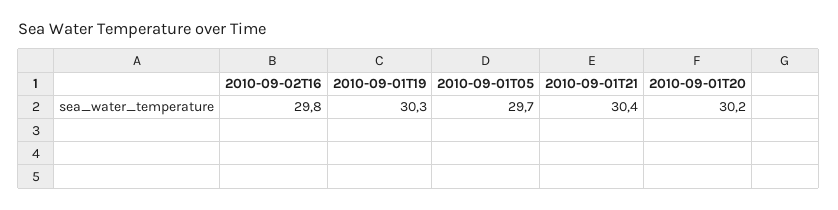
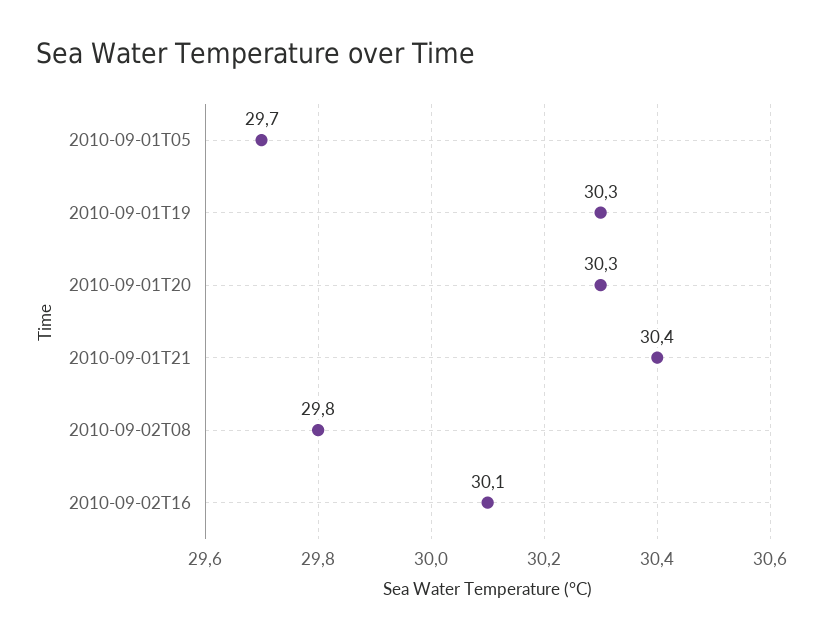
2010-09-02T16: 29.8 -> 30.1
2010-09-01T20: 30.2 -> 30.3
2010-09-02T08: none -> 29.8

